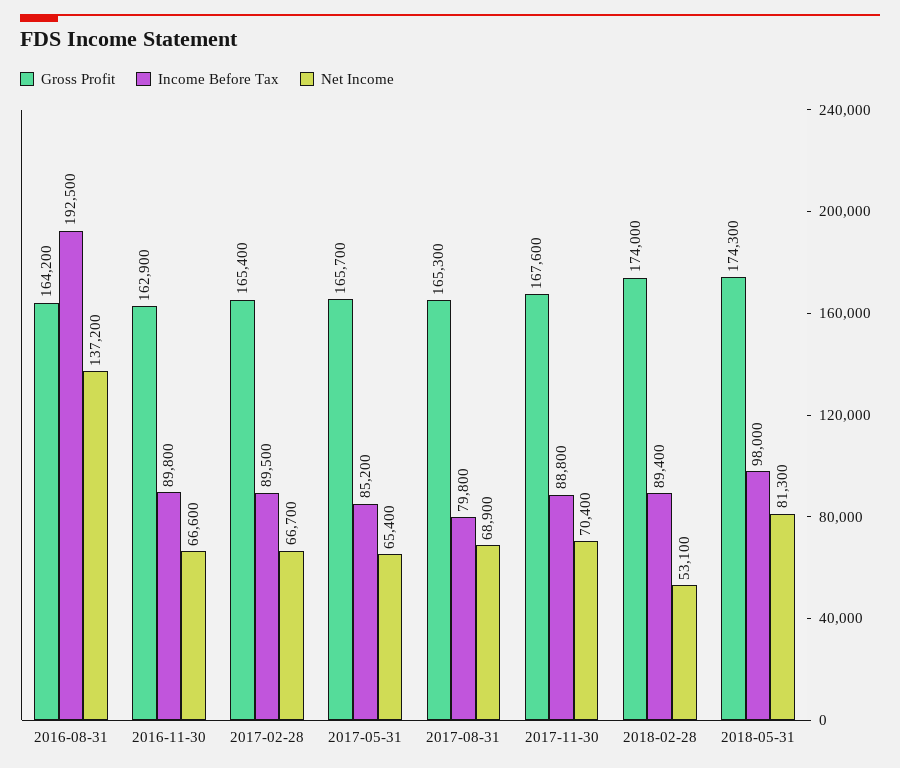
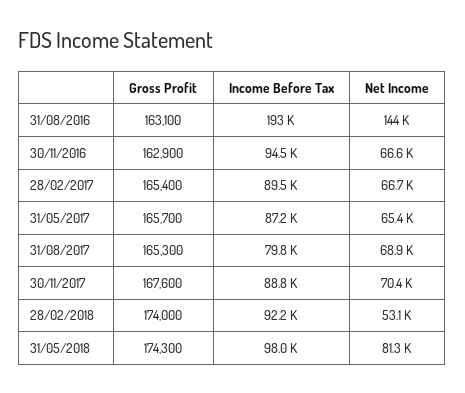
Gross Profit, 2016-08-31: 164200 -> 163100
Net Income, 2016-08-31: 137200 -> 144000
Income Before Tax, 2016-11-30: 89800 -> 94500
Income Before Tax, 2017-05-31: 85200 -> 87200
Income Before Tax, 2018-02-28: 89400 -> 92200

